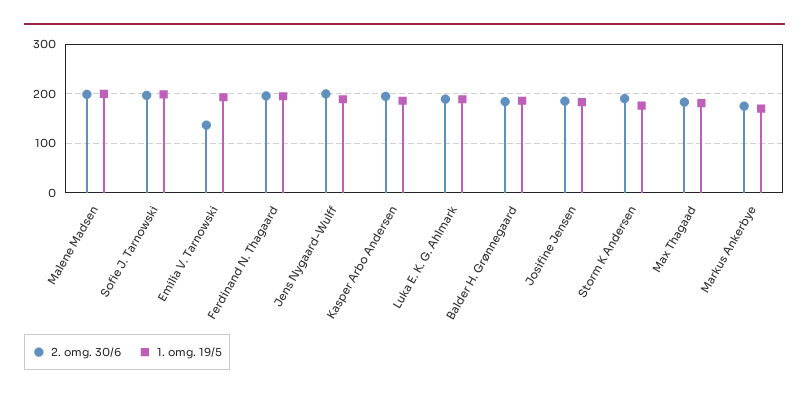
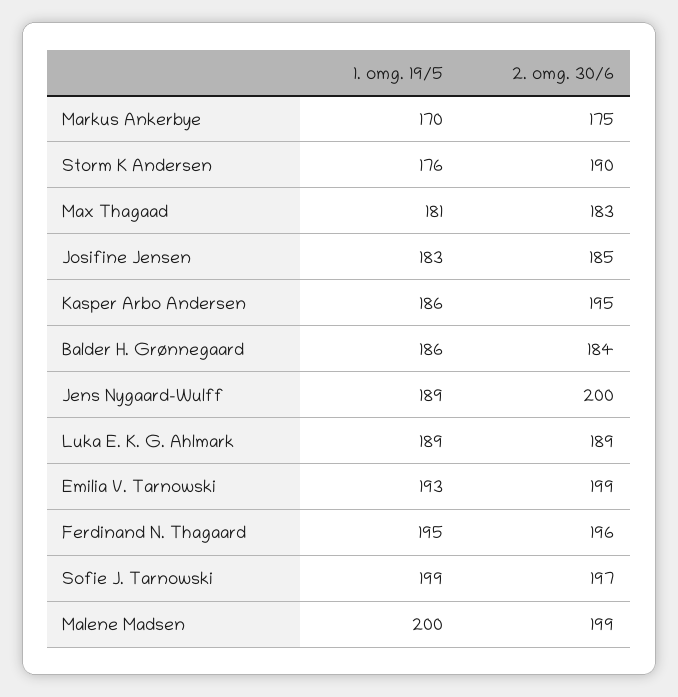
2. omg. 30/6, Emilia V. Tarnowski: 140 -> 199

